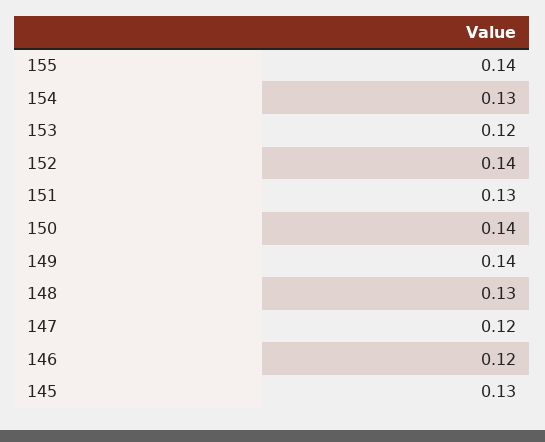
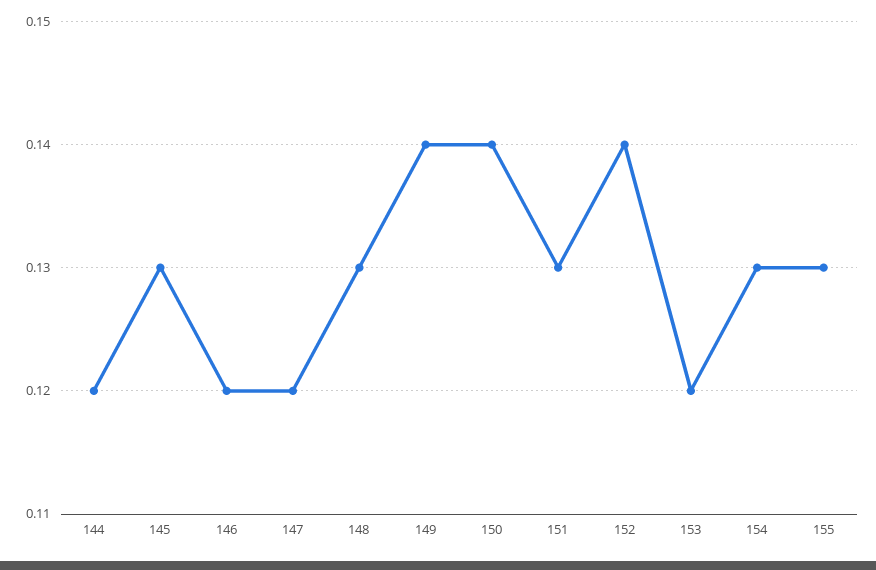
155: 0.14 -> 0.13
144: none -> 0.12

